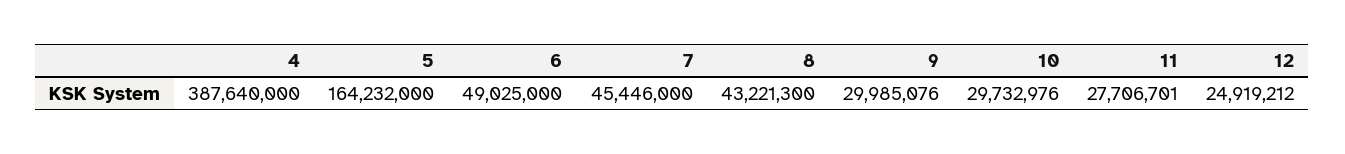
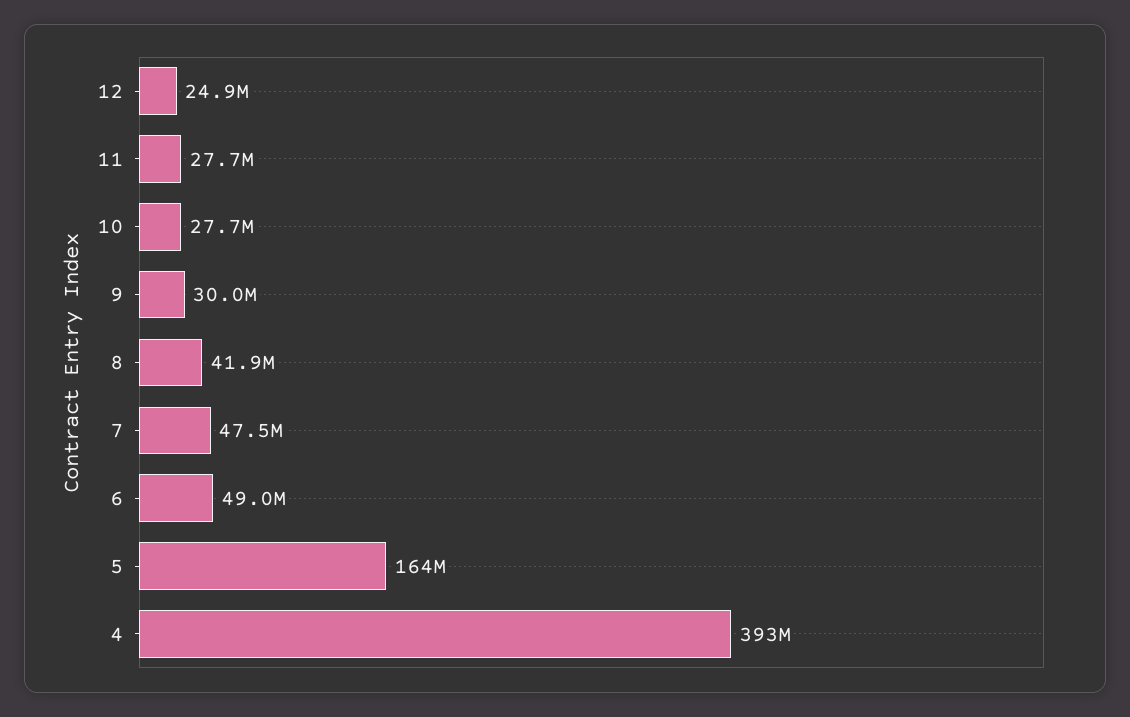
4: 387640000 -> 393000000
7: 45446000 -> 47500000
8: 43221300 -> 41900000
10: 29732976 -> 27700000

